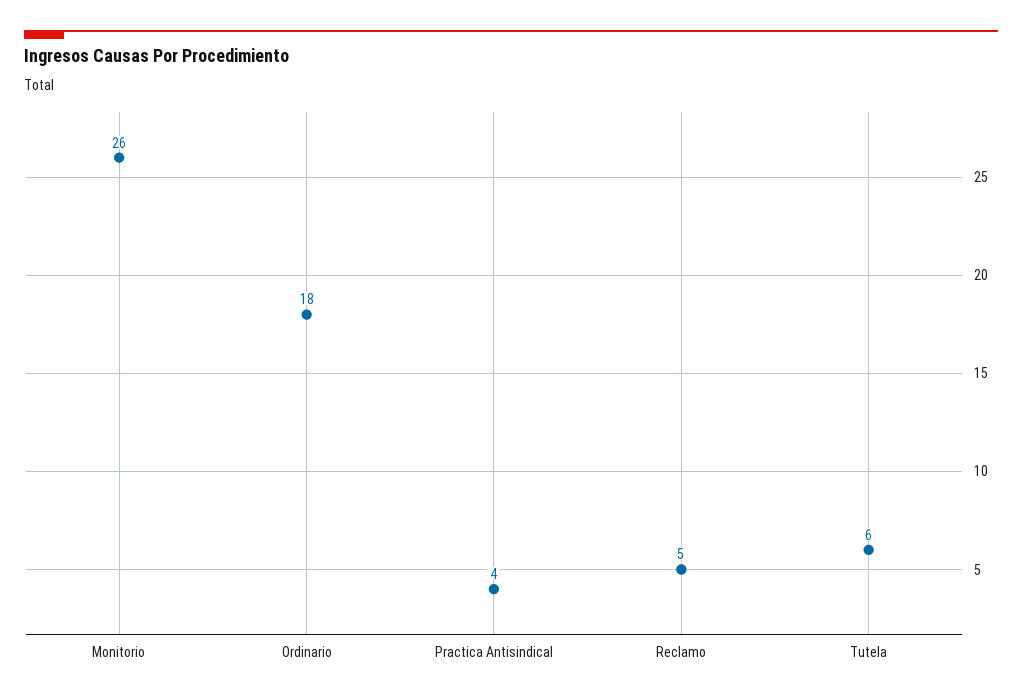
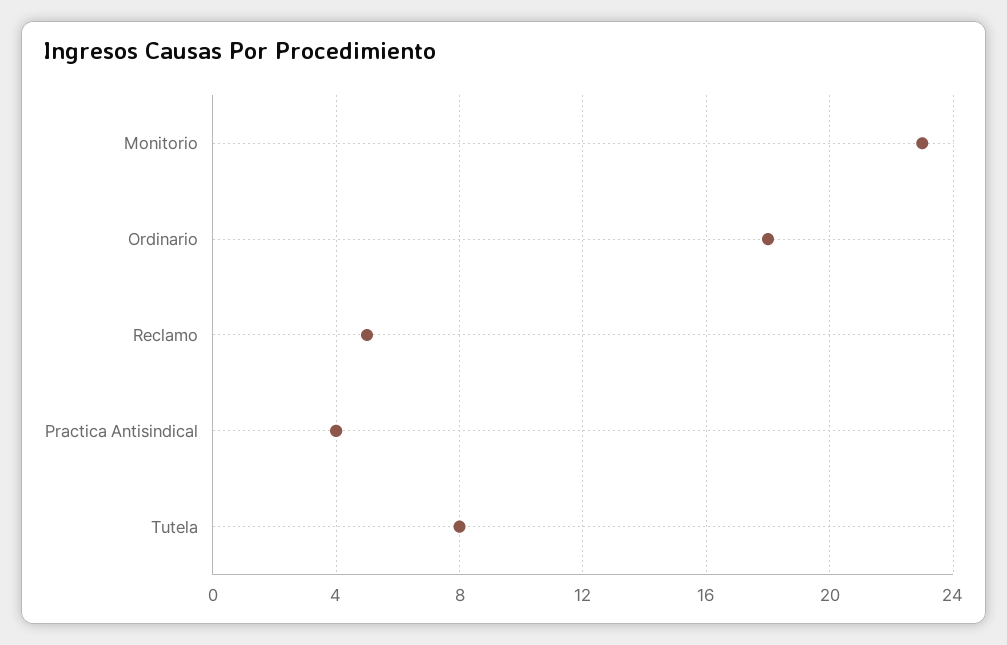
Monitorio: 26 -> 23
Tutela: 6 -> 8

